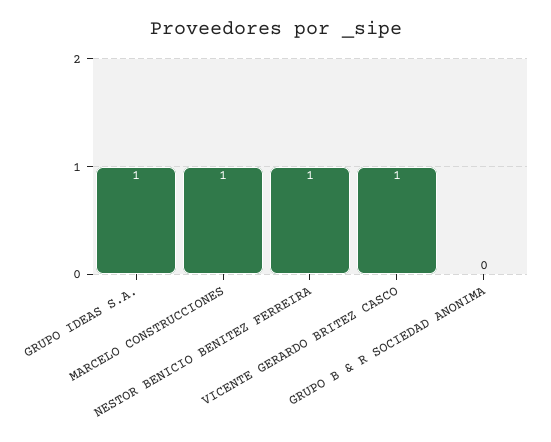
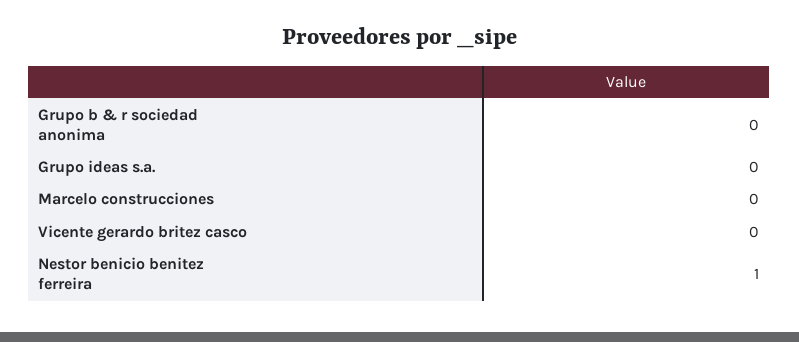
GRUPO IDEAS S.A.: 1 -> 0
MARCELO CONSTRUCCIONES: 1 -> 0
VICENTE GERARDO BRITEZ CASCO: 1 -> 0

